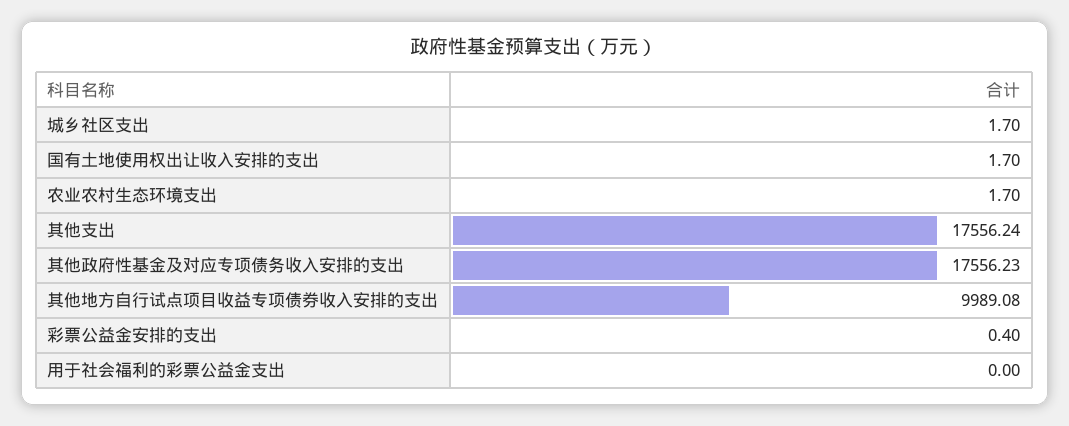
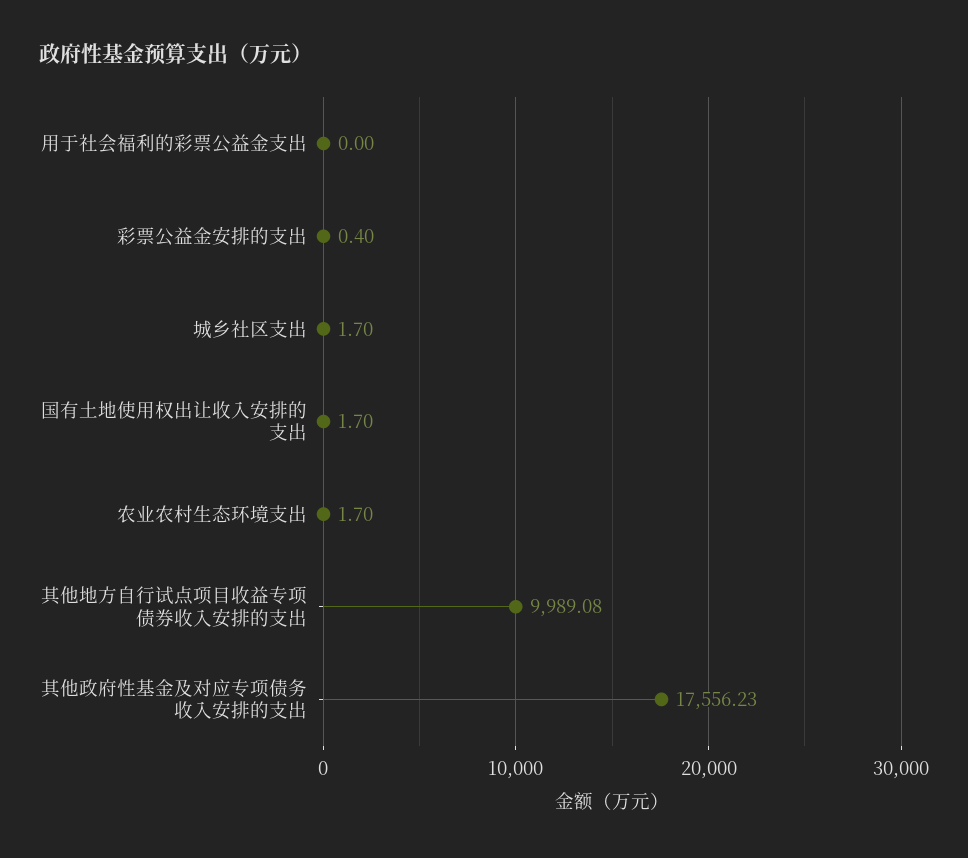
其他支出: 17556.24 -> none

